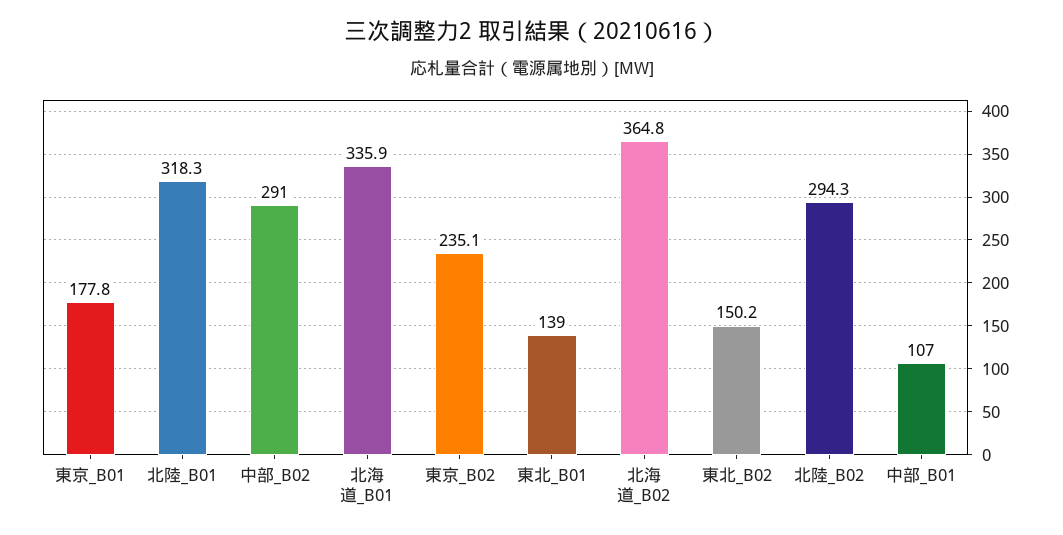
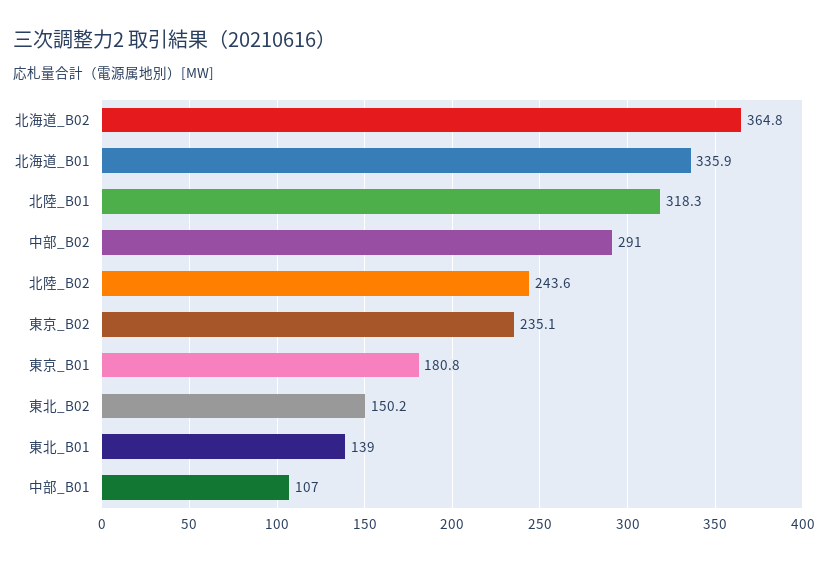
東京_B01: 177.8 -> 180.8
北陸_B02: 294.3 -> 243.6

